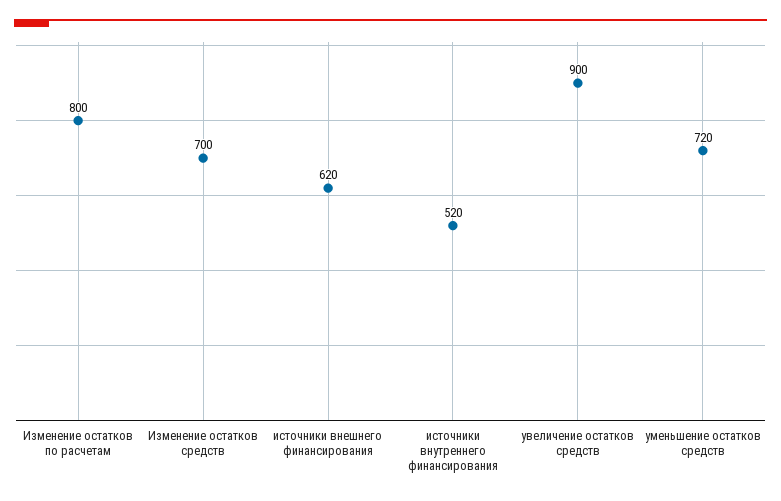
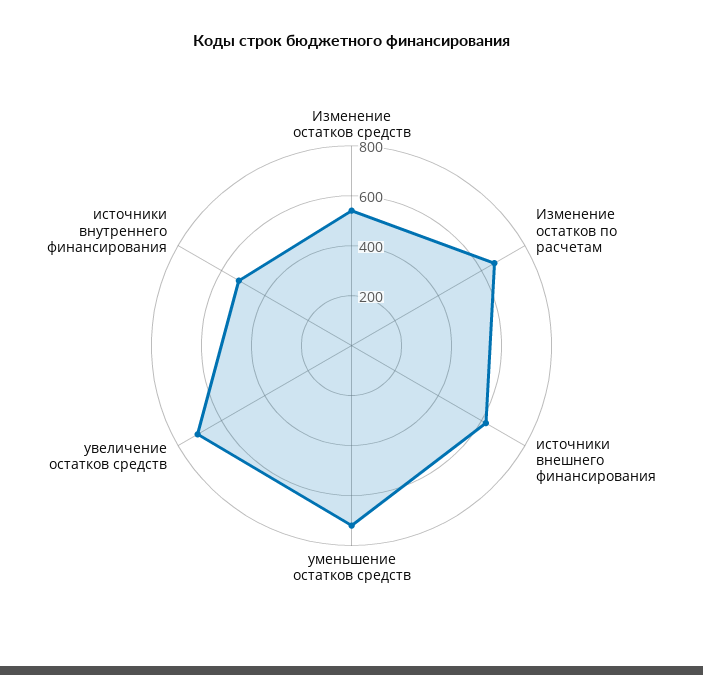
Изменение остатков по расчетам: 800 -> 650
Изменение остатков средств: 700 -> 550
увеличение остатков средств: 900 -> 700

